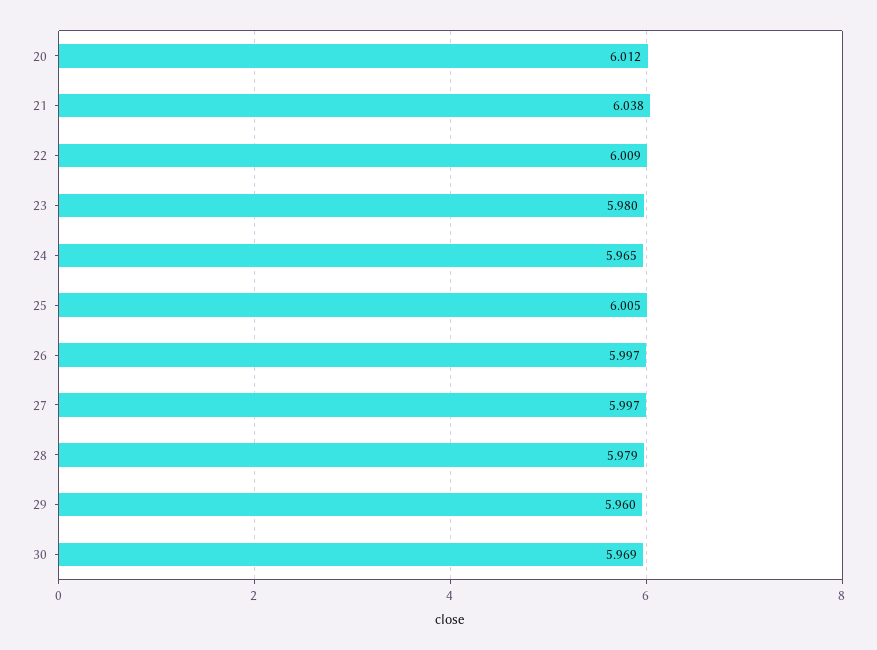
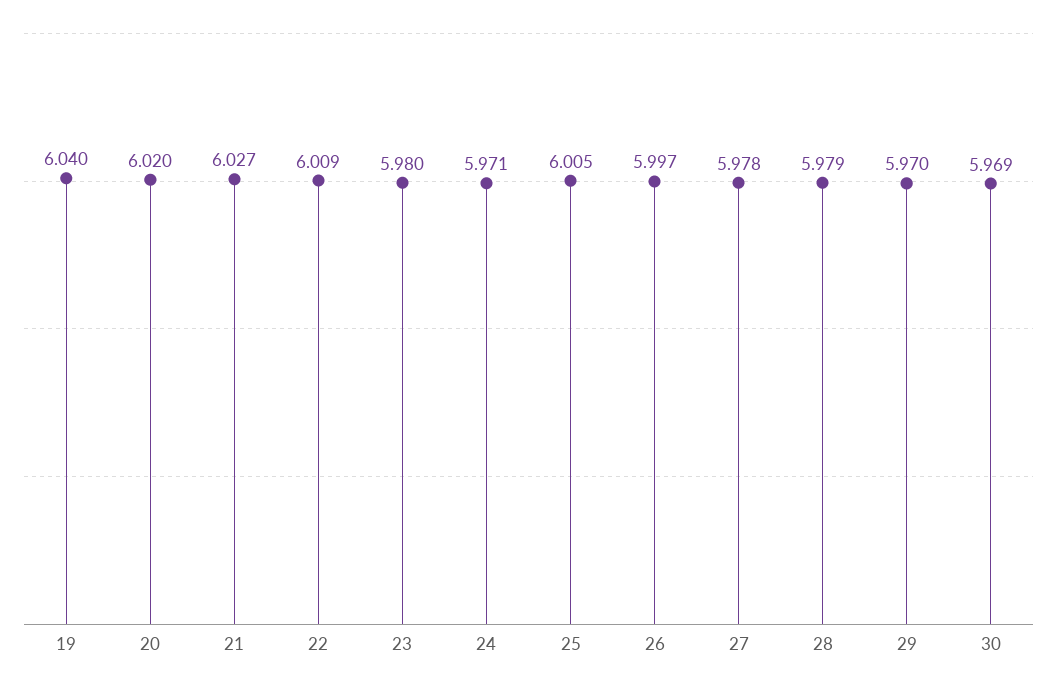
20: 6.012 -> 6.02
21: 6.038 -> 6.027
24: 5.965 -> 5.971
27: 5.997 -> 5.978
29: 5.96 -> 5.97
19: none -> 6.04

